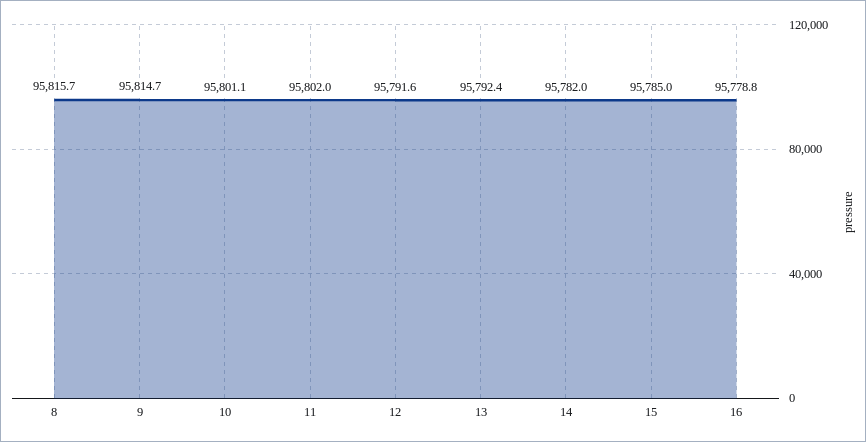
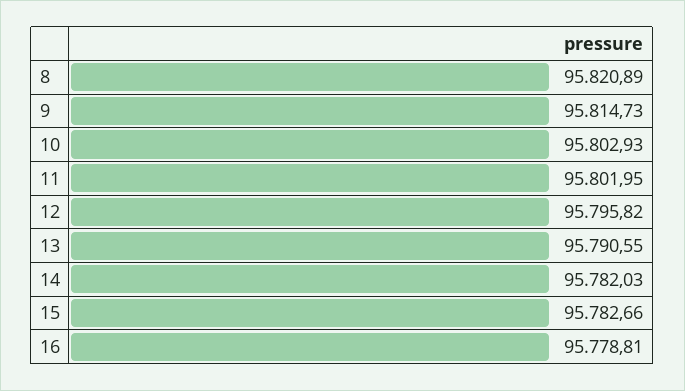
8: 95815.7 -> 95820.89
10: 95801.1 -> 95802.93
12: 95791.6 -> 95795.82
13: 95792.4 -> 95790.55
15: 95785 -> 95782.66

